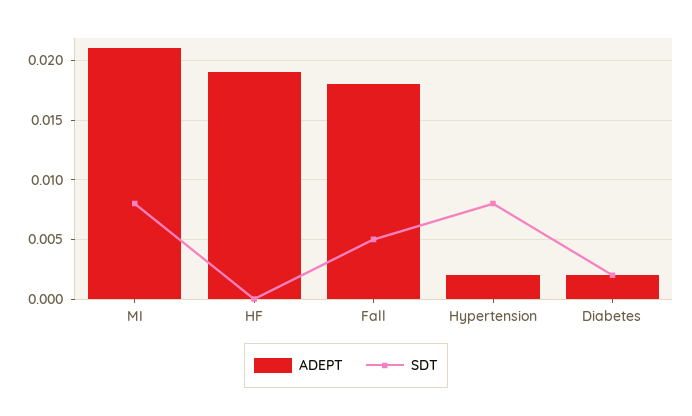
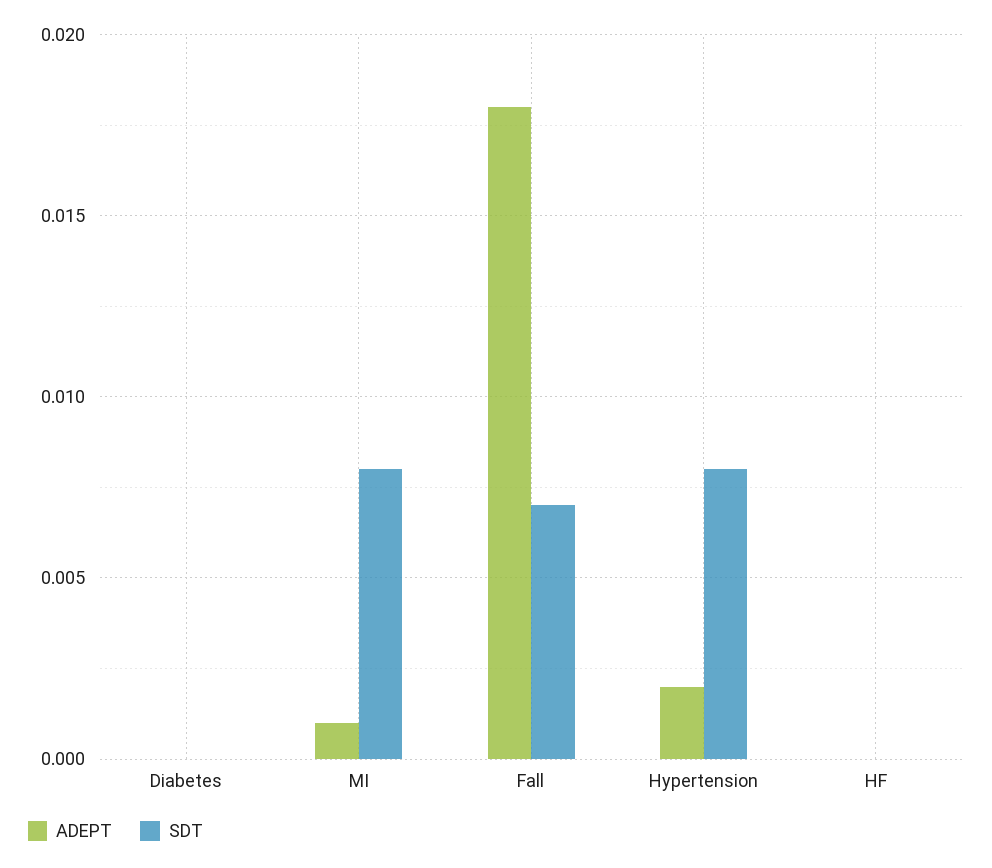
ADEPT, MI: 0.021 -> 0.001
ADEPT, HF: 0.019 -> 0
SDT, Fall: 0.005 -> 0.007
ADEPT, Diabetes: 0.002 -> 0
SDT, Diabetes: 0.002 -> 0

